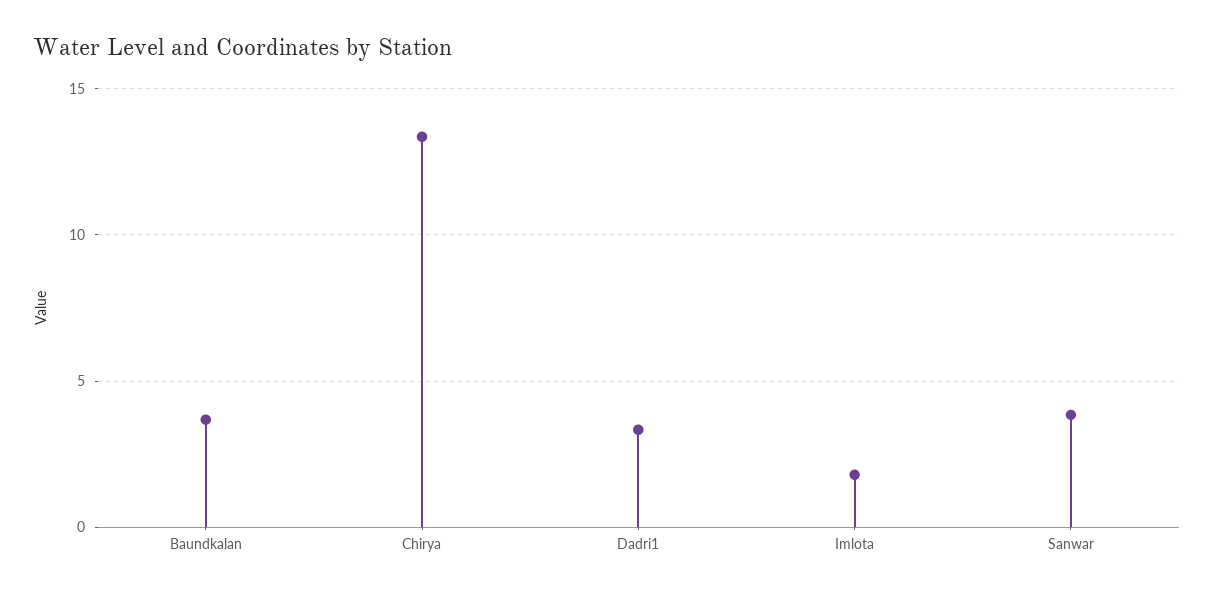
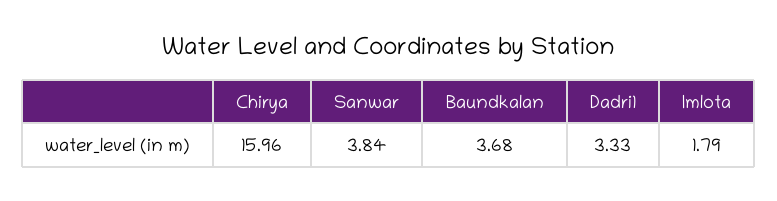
Chirya: 13.5 -> 15.96

